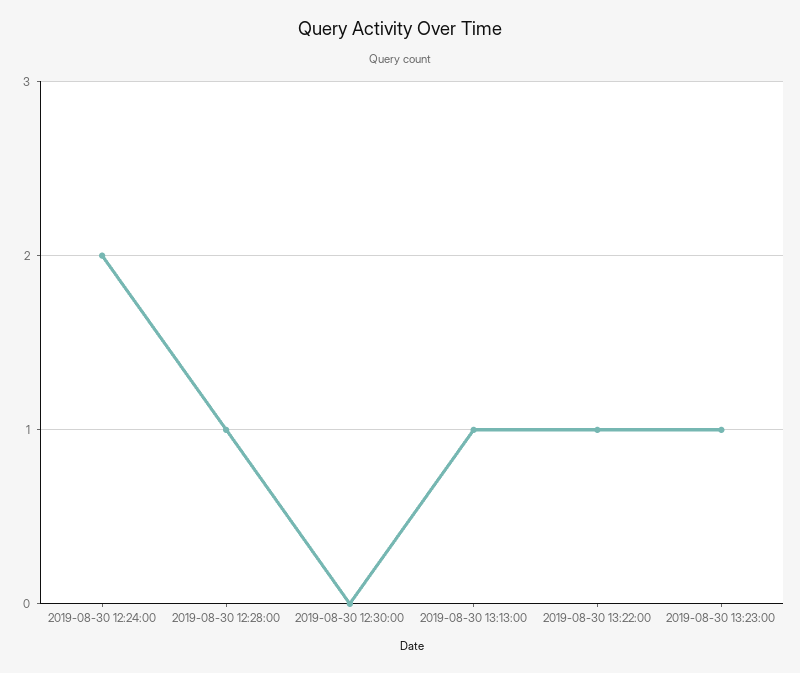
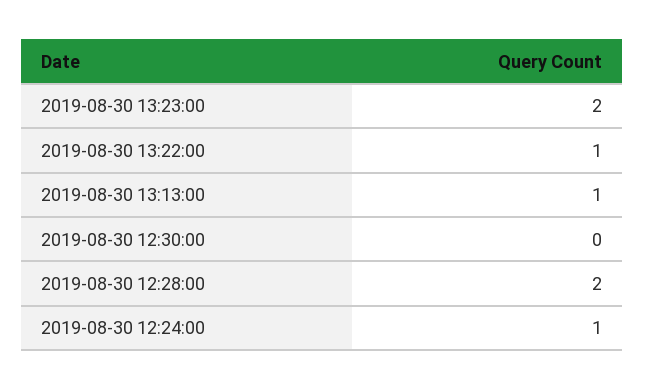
2019-08-30 12:24:00: 2 -> 1
2019-08-30 12:28:00: 1 -> 2
2019-08-30 13:23:00: 1 -> 2

